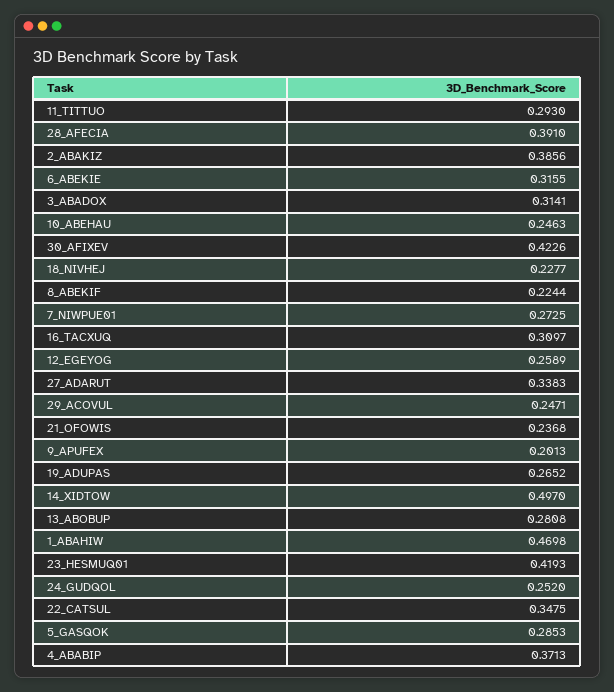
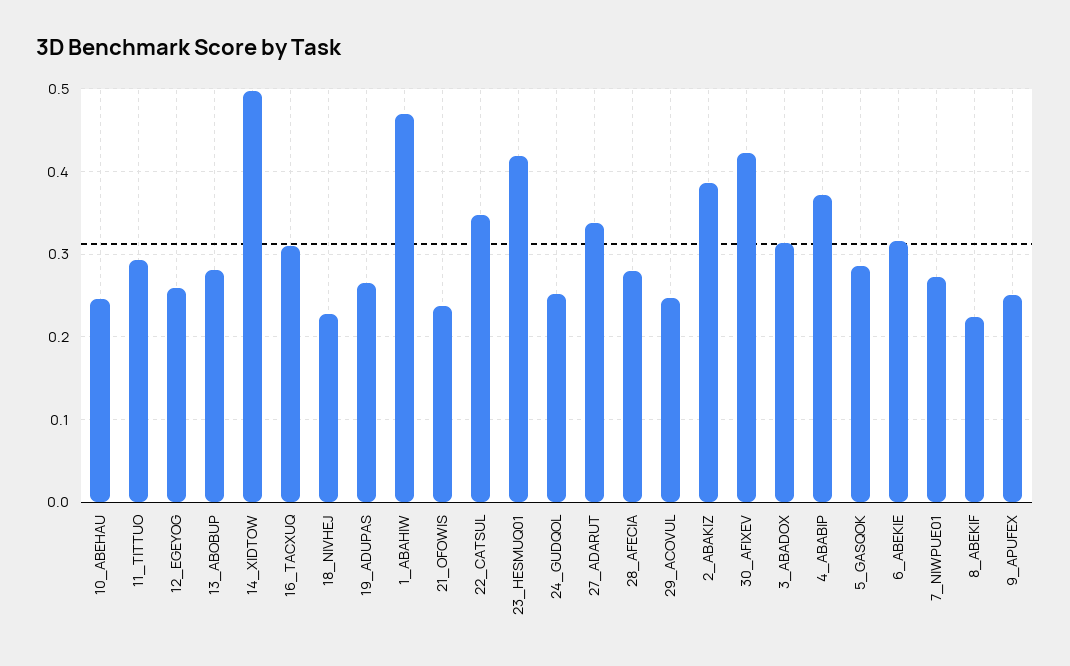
28_AFECIA: 0.391 -> 0.28
9_APUFEX: 0.2013 -> 0.25

